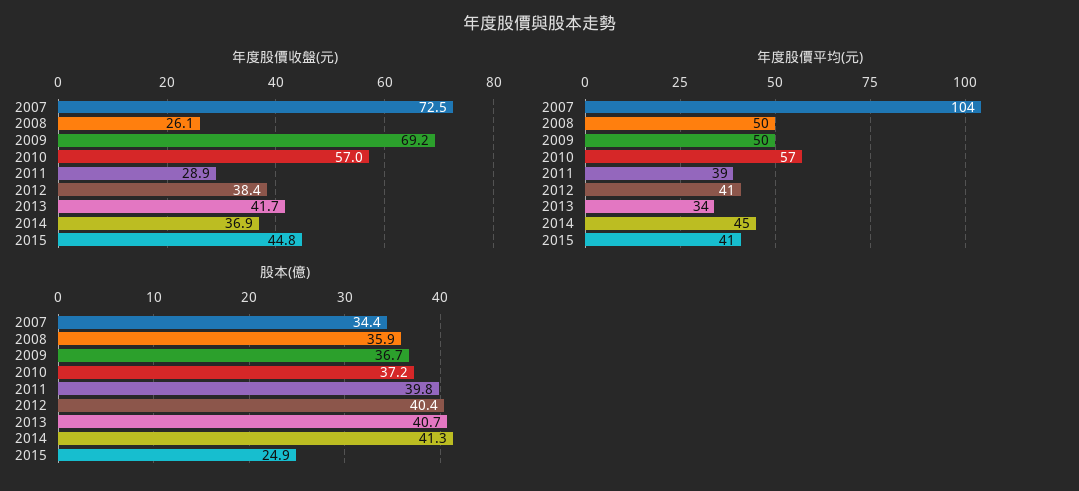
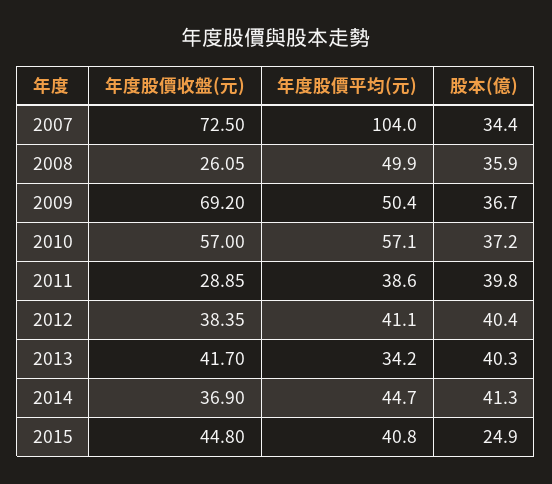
股本(億), 2013: 40.7 -> 40.3

